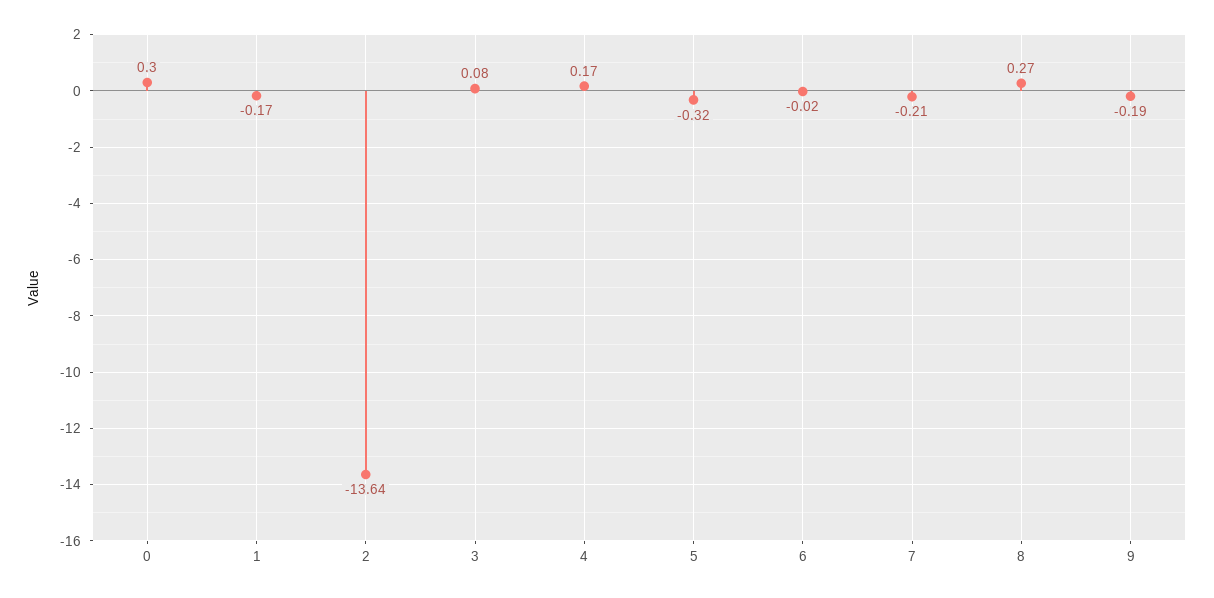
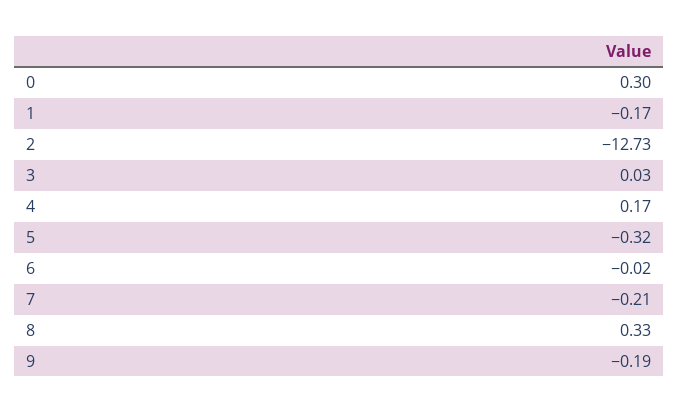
2: -13.64 -> -12.73
3: 0.08 -> 0.03
8: 0.27 -> 0.33

